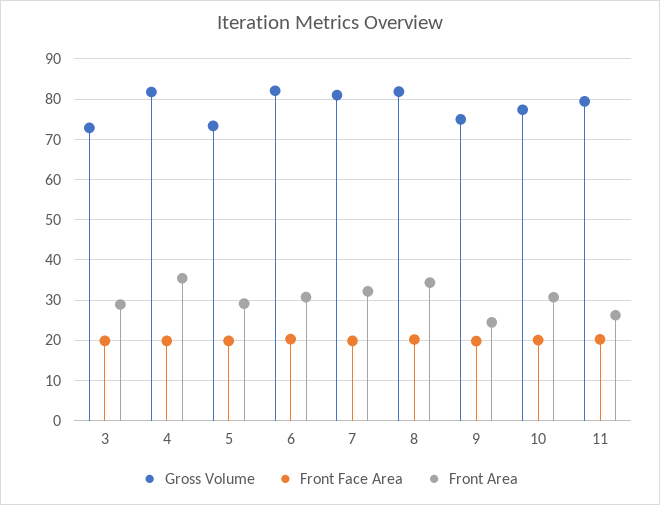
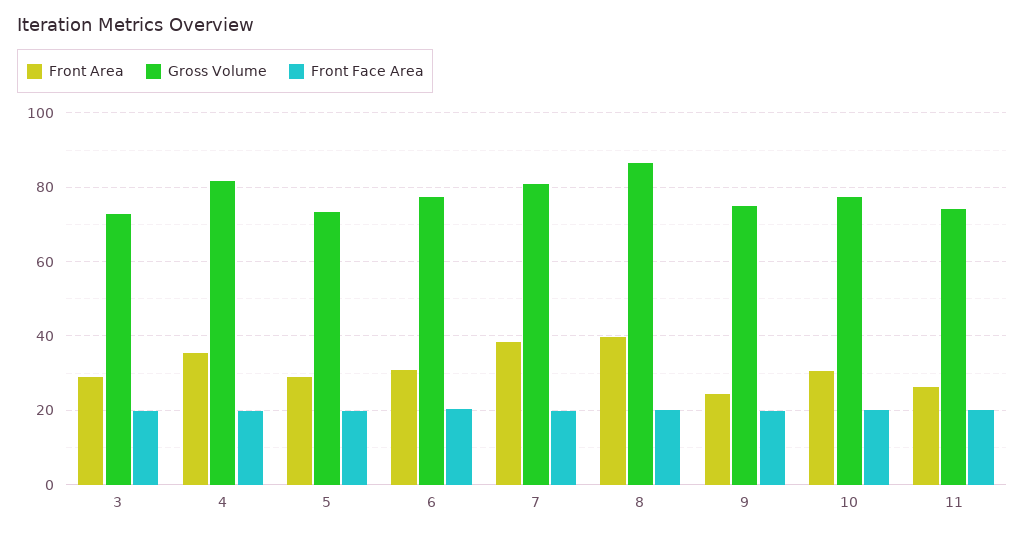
Gross Volume, 6: 82 -> 78
Front Area, 7: 32 -> 38
Gross Volume, 8: 82 -> 86
Front Area, 8: 34 -> 40
Gross Volume, 11: 80 -> 74

